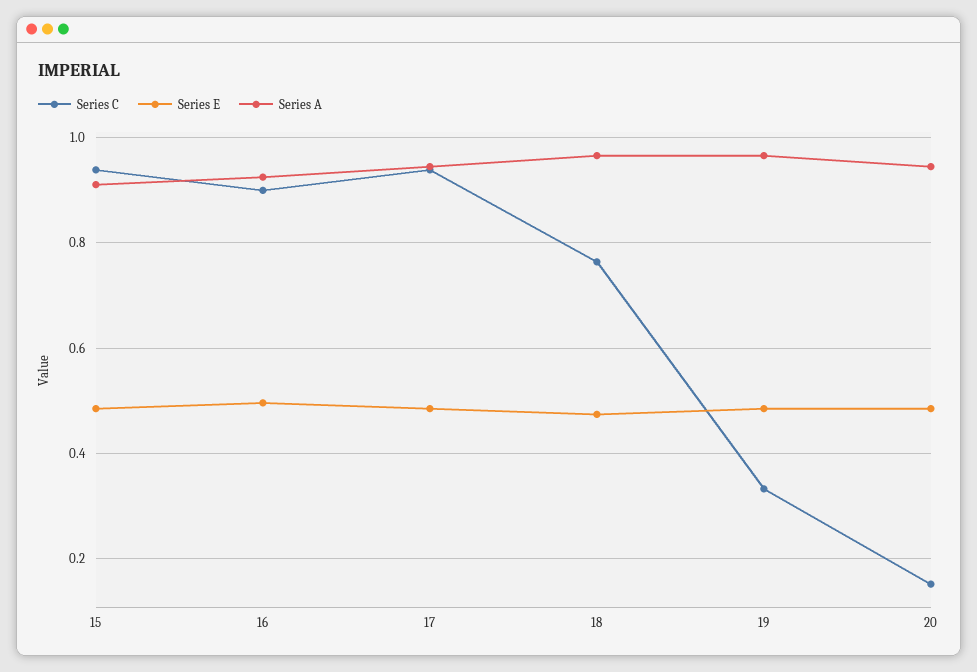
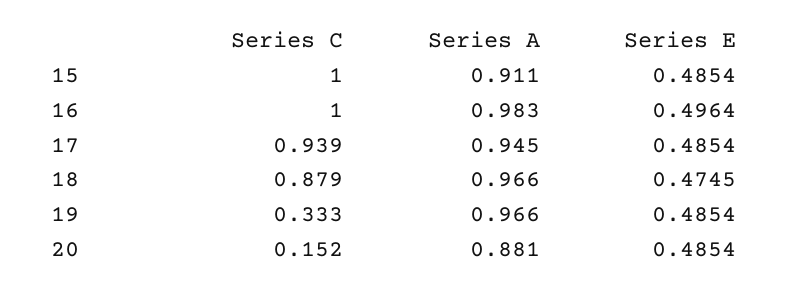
Series C, 15: 0.94 -> 1
Series C, 16: 0.9 -> 1
Series A, 16: 0.92 -> 0.983
Series C, 18: 0.76 -> 0.879
Series A, 20: 0.94 -> 0.881

